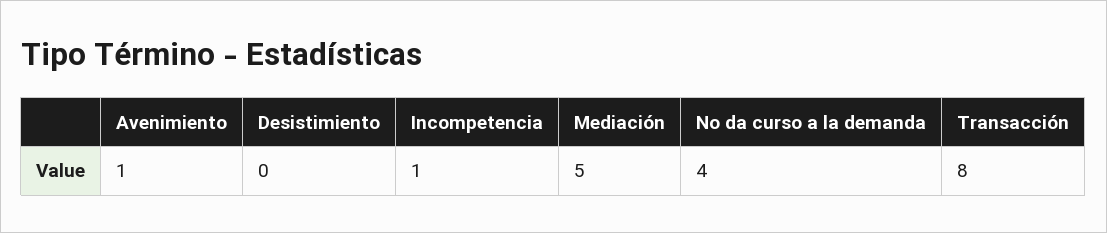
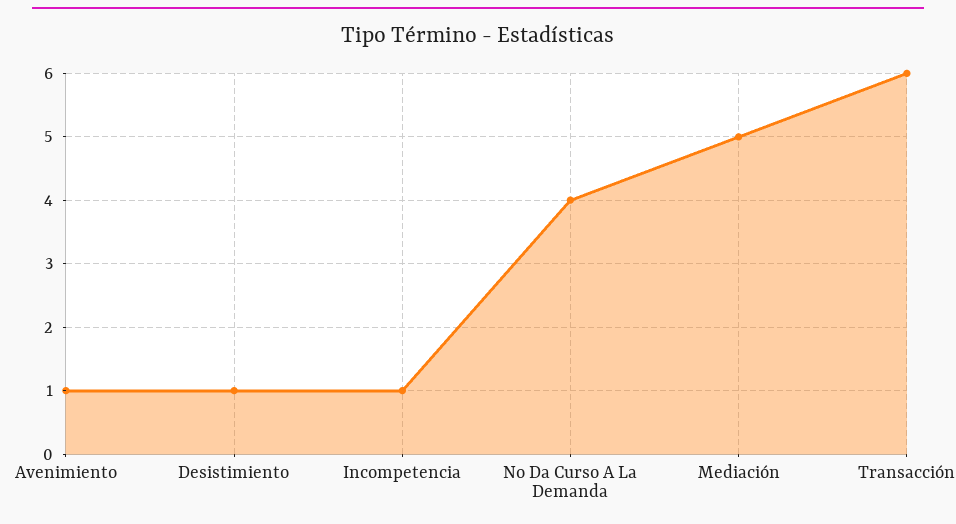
Desistimiento: 0 -> 1
Transacción: 8 -> 6

